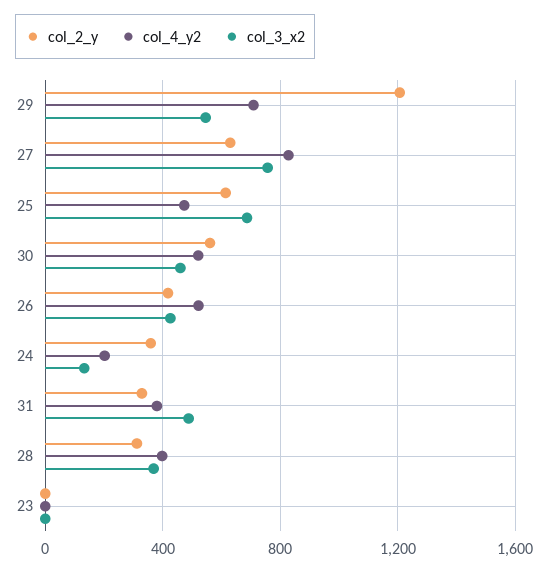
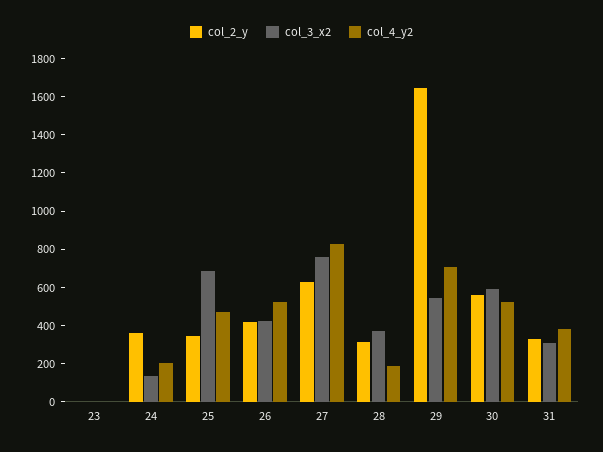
col_2_y, 29: 1200 -> 1650
col_2_y, 25: 600 -> 350
col_3_x2, 30: 450 -> 600
col_3_x2, 31: 500 -> 300
col_4_y2, 28: 400 -> 200

